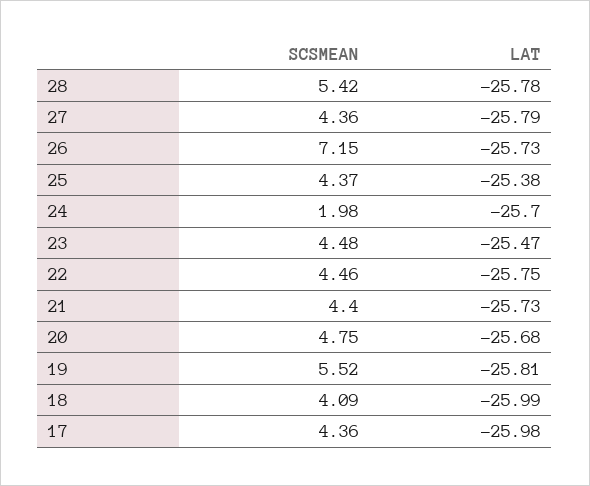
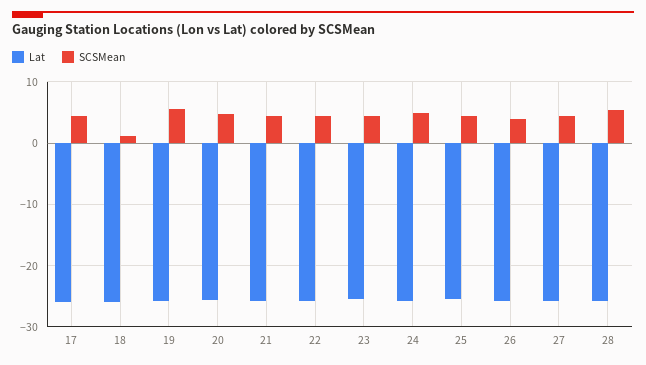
SCSMEAN, 26: 7.15 -> 4
SCSMEAN, 24: 1.98 -> 5
SCSMEAN, 18: 4.09 -> 1

